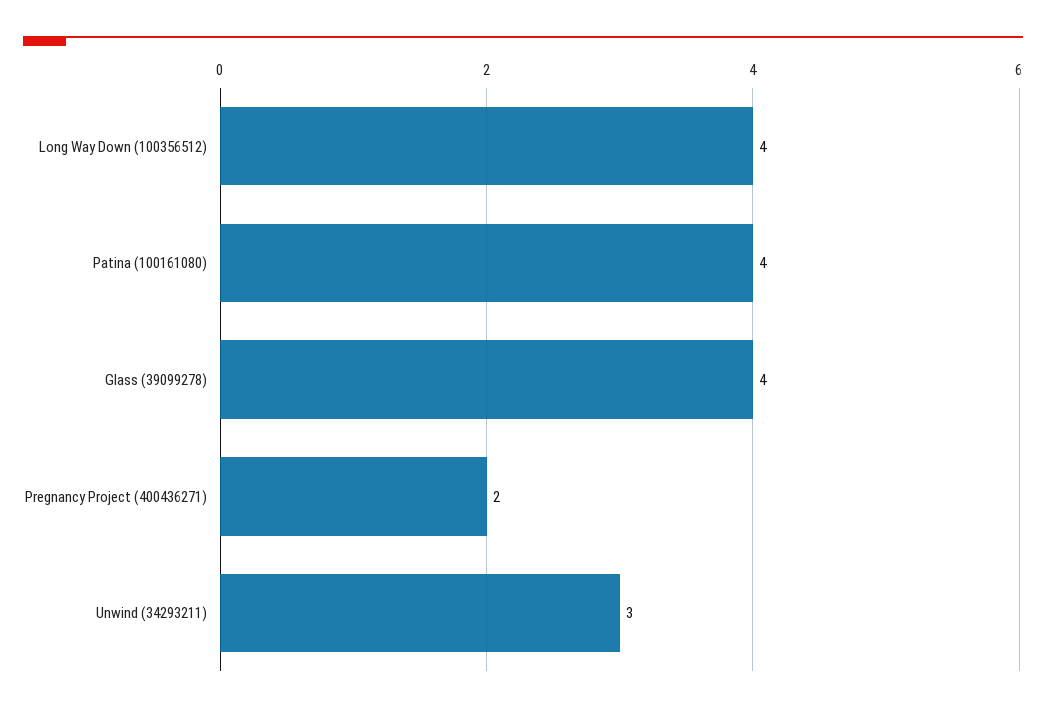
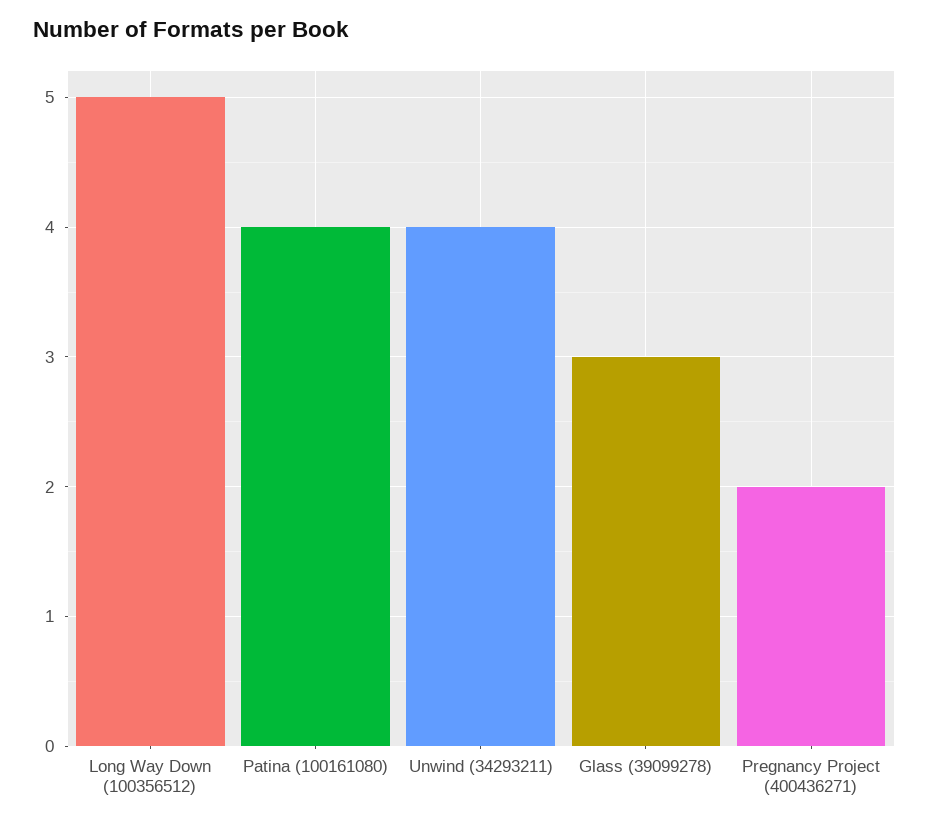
Long Way Down (100356512): 4 -> 5
Glass (39099278): 4 -> 3
Unwind (34293211): 3 -> 4

